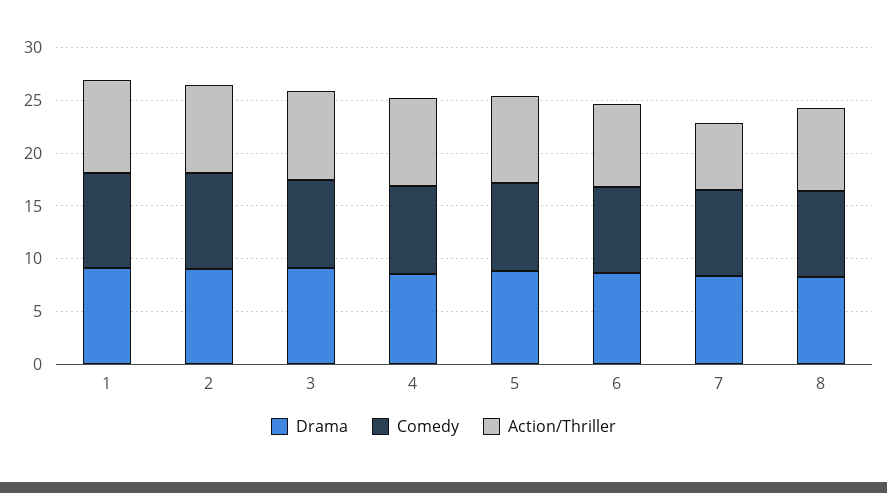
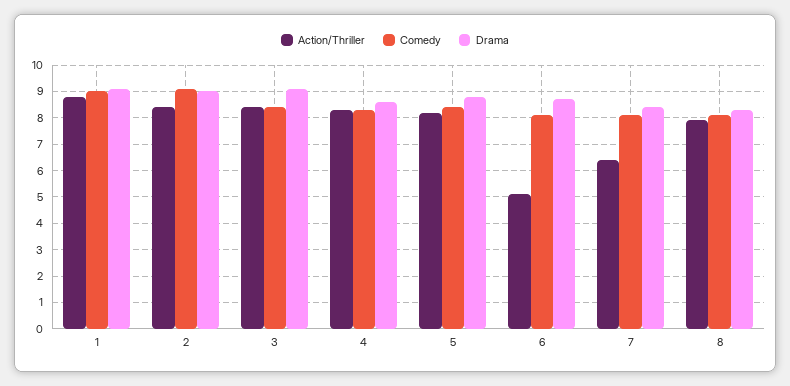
Action/Thriller, 6: 8 -> 5

